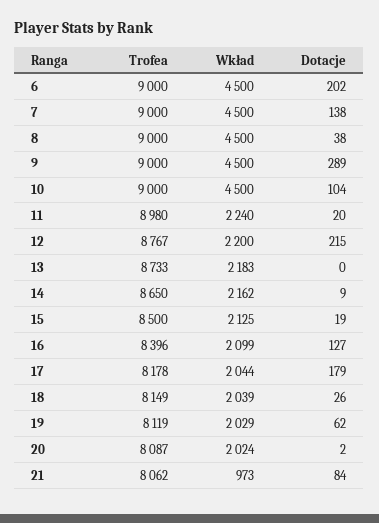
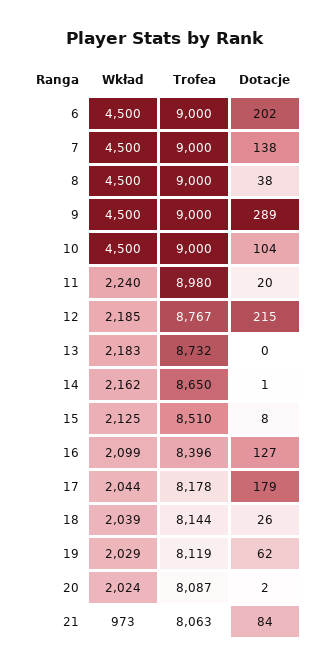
Wkład, 12: 2200 -> 2185
Trofea, 13: 8733 -> 8732
Dotacje, 14: 9 -> 1
Trofea, 15: 8500 -> 8510
Dotacje, 15: 19 -> 8
Trofea, 18: 8149 -> 8144
Trofea, 21: 8062 -> 8063

